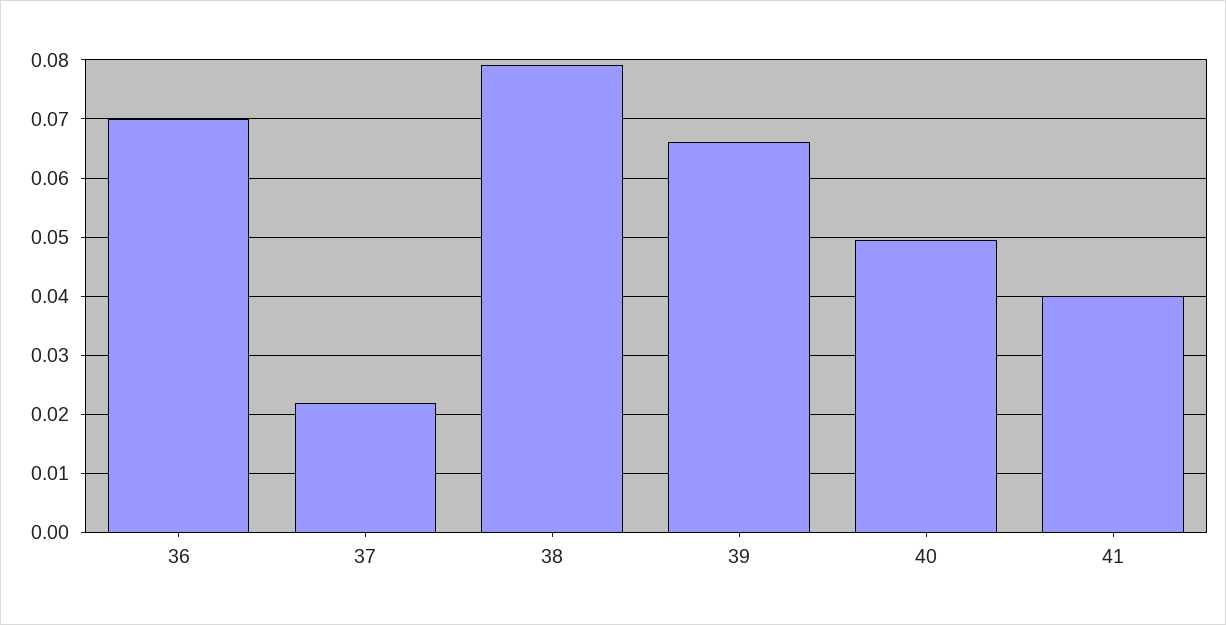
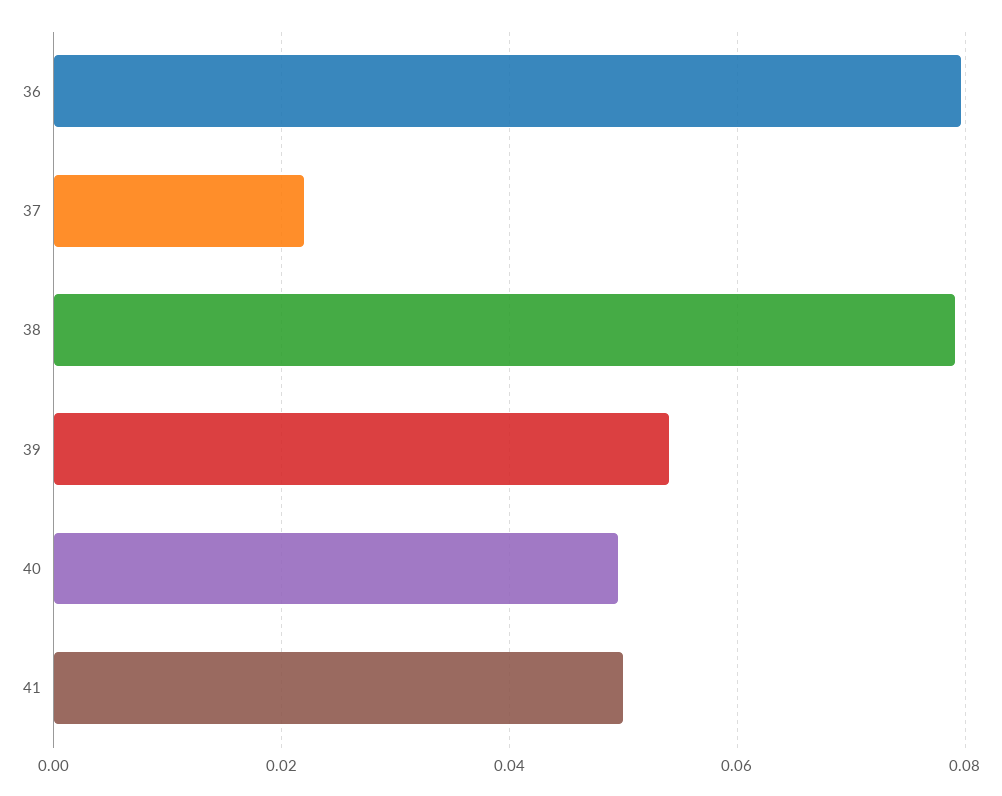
36: 0.07 -> 0.08
39: 0.066 -> 0.054
41: 0.04 -> 0.05

